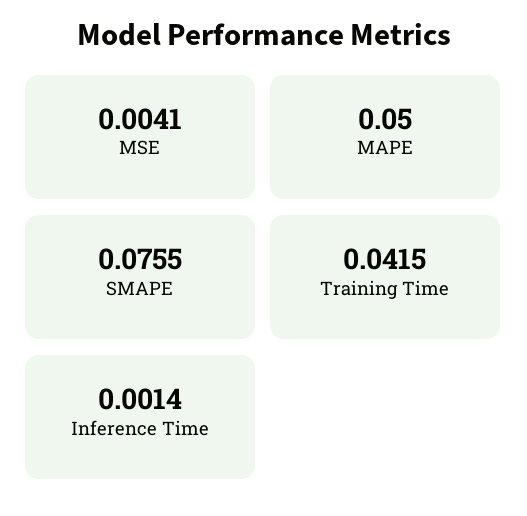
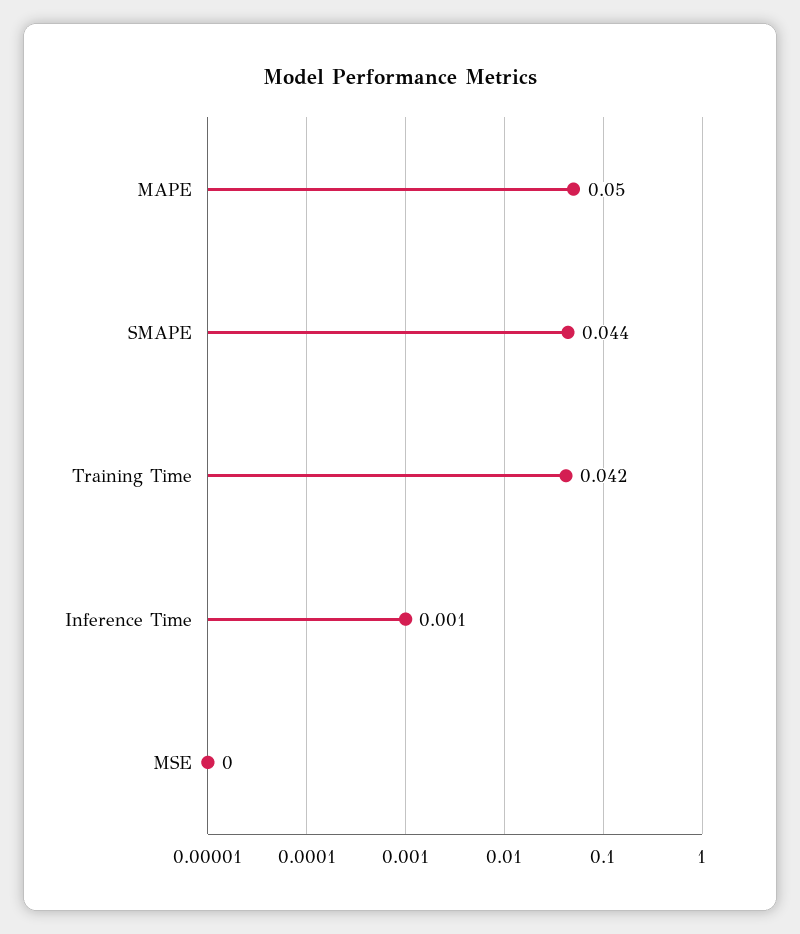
MSE: 0.0041 -> 0
SMAPE: 0.0755 -> 0.044

